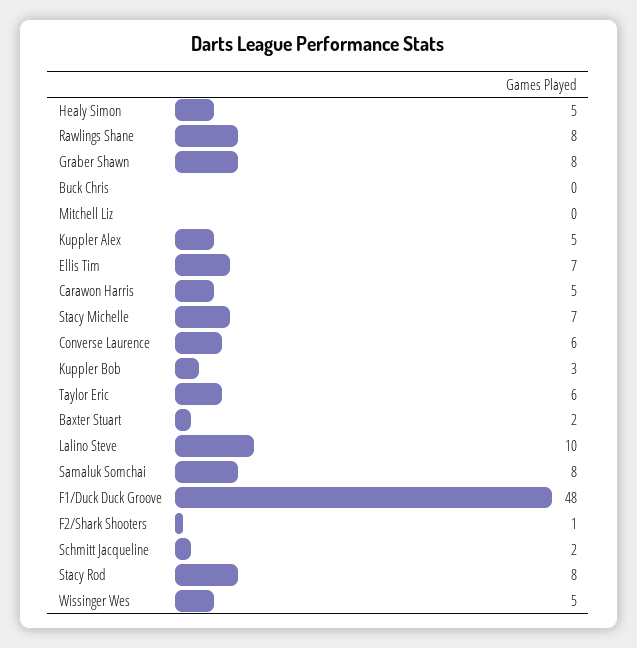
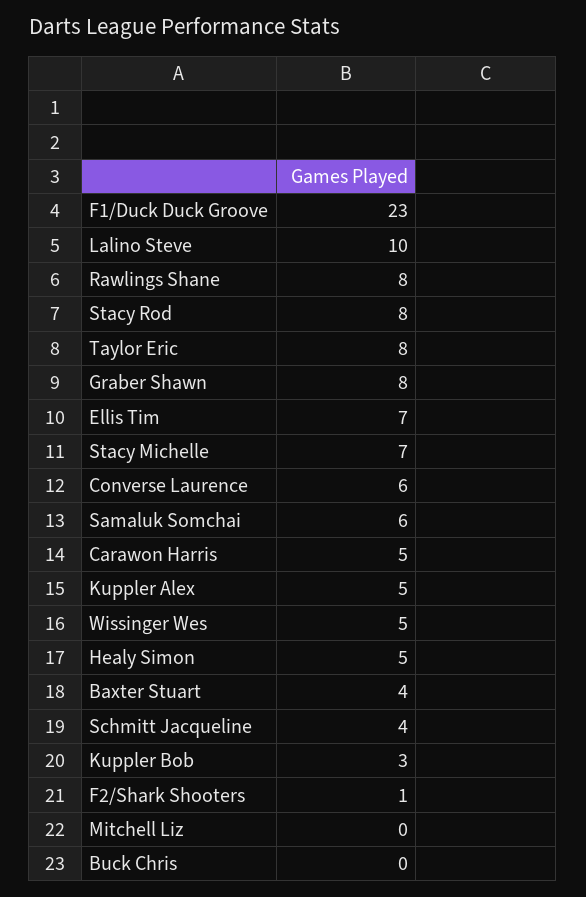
Taylor Eric: 6 -> 8
Baxter Stuart: 2 -> 4
Samaluk Somchai: 8 -> 6
F1/Duck Duck Groove: 48 -> 23
Schmitt Jacqueline: 2 -> 4

